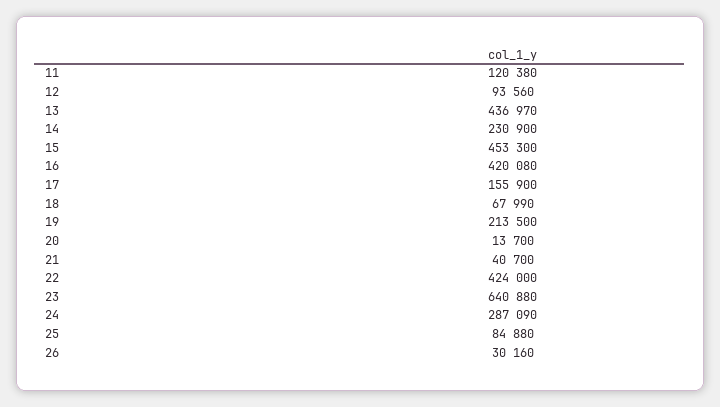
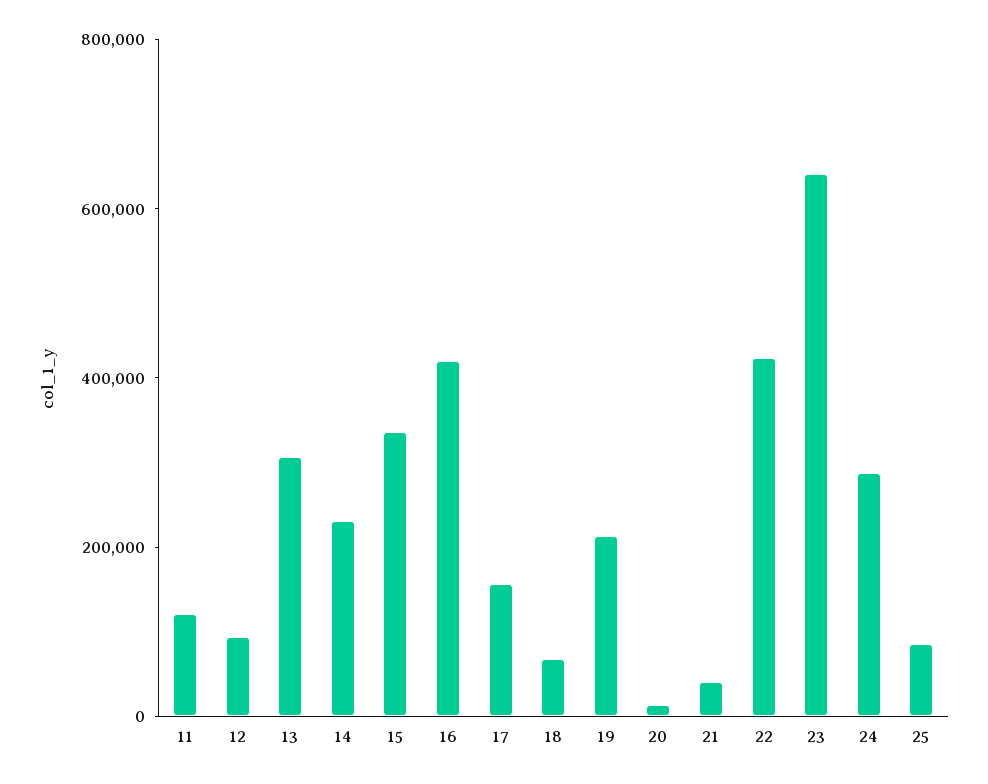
13: 436970 -> 300000
15: 453300 -> 350000
26: 30160 -> none

